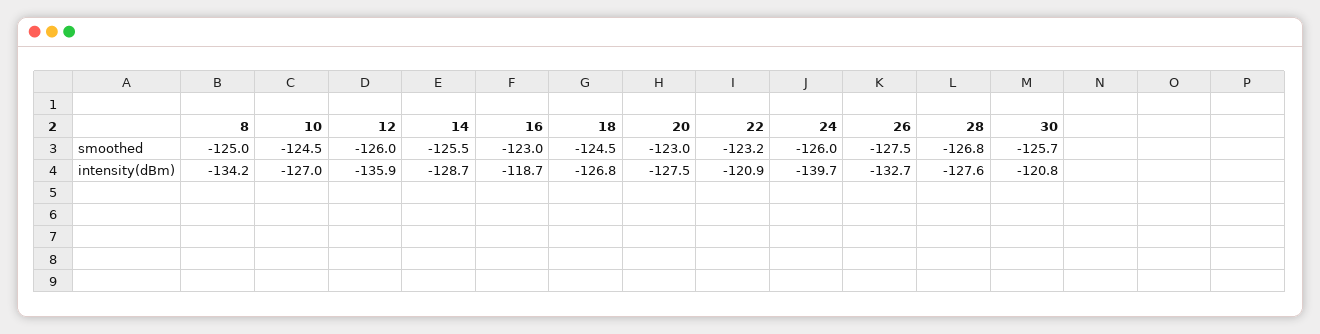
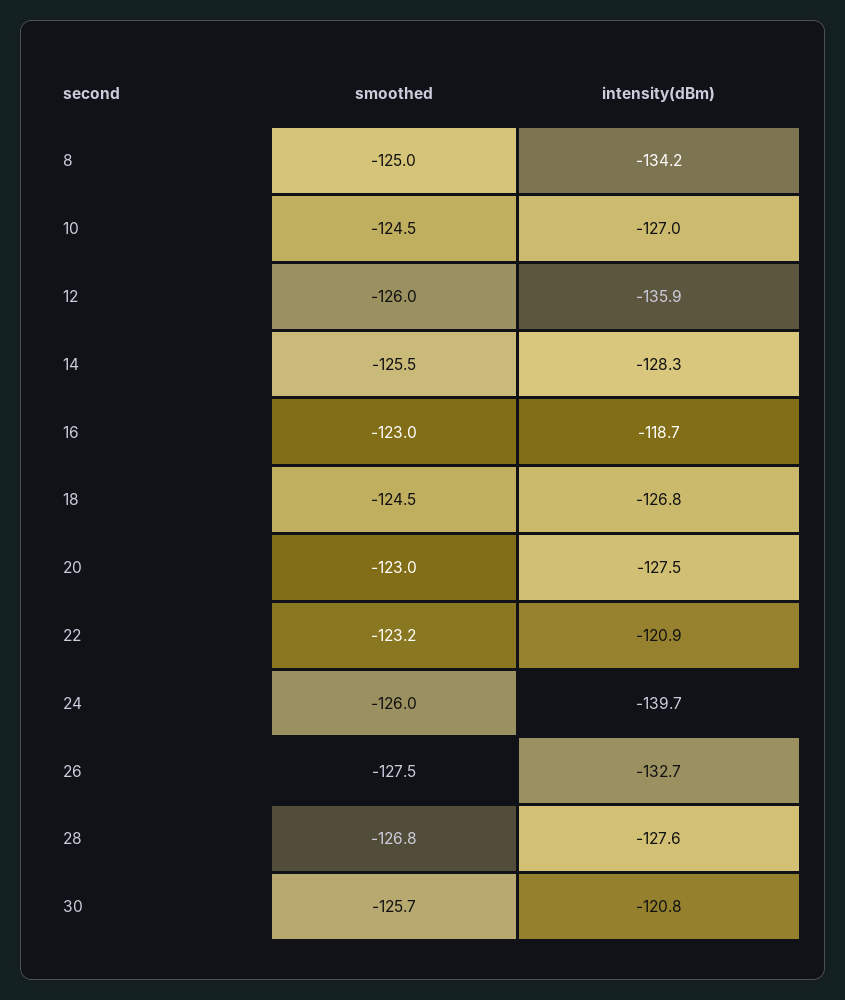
14, intensity(dBm): -128.7 -> -128.3

